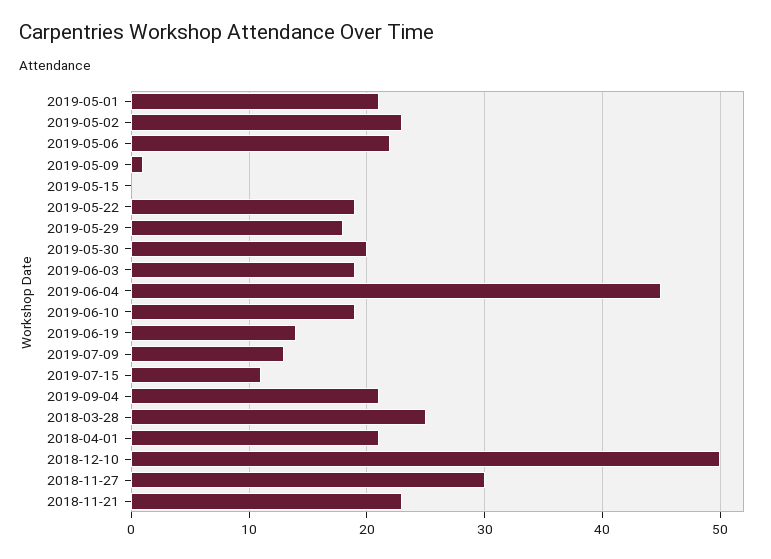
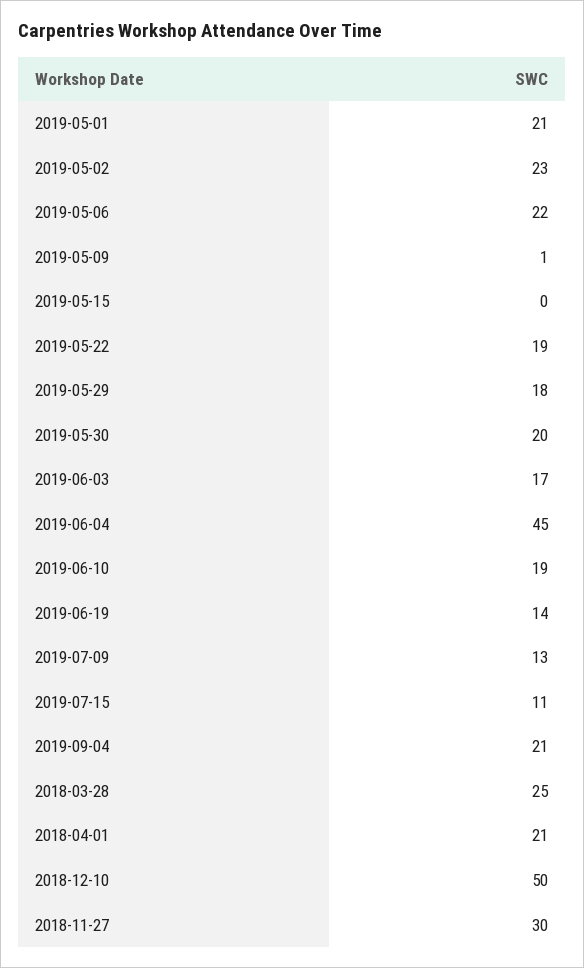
2019-06-03: 19 -> 17
2018-11-21: 23 -> none

